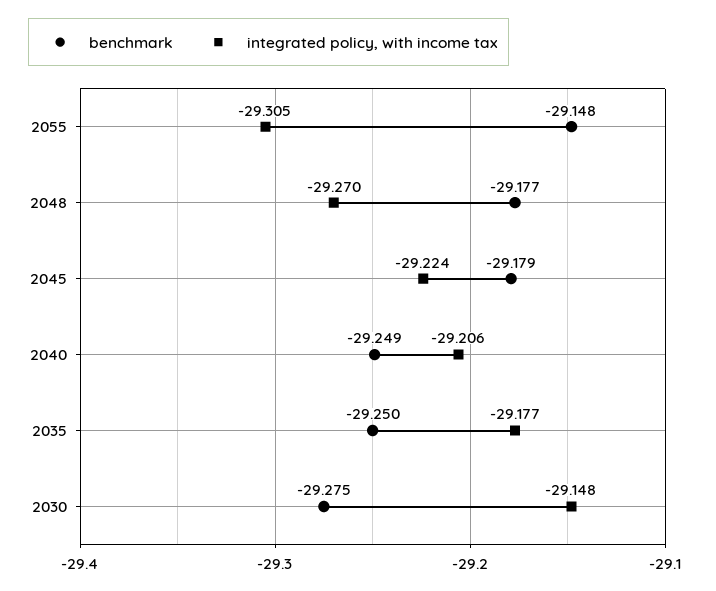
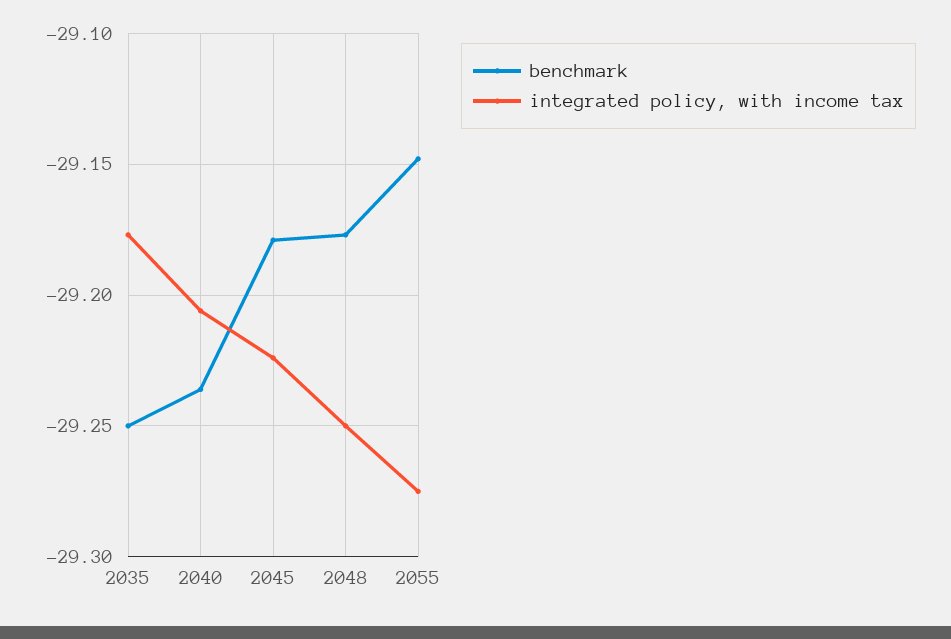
integrated policy, with income tax, 2055: -29.305 -> -29.275
integrated policy, with income tax, 2048: -29.27 -> -29.25
benchmark, 2040: -29.249 -> -29.235
benchmark, 2030: -29.275 -> none
integrated policy, with income tax, 2030: -29.148 -> none

